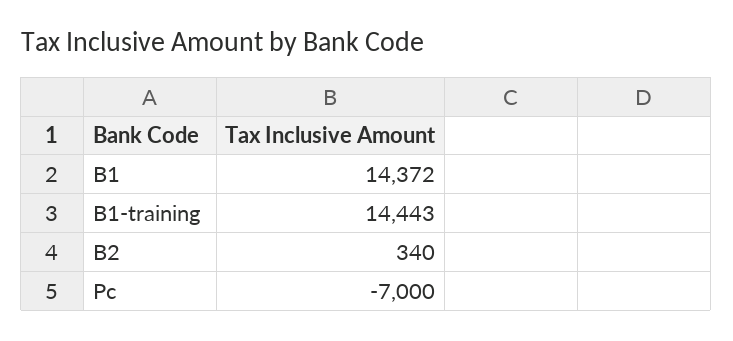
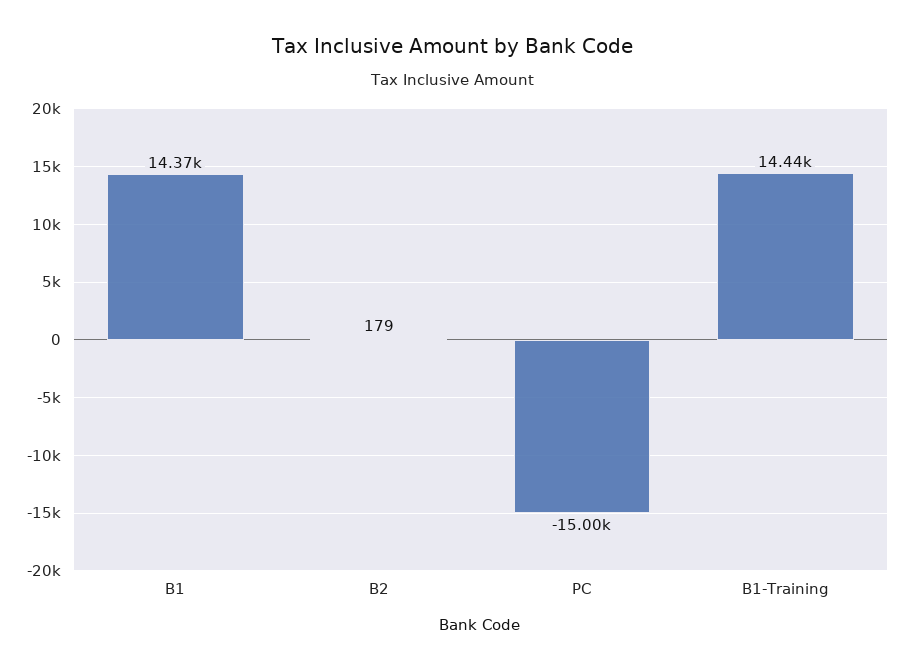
B2: 340 -> 179
Pc: -7000 -> -15000

